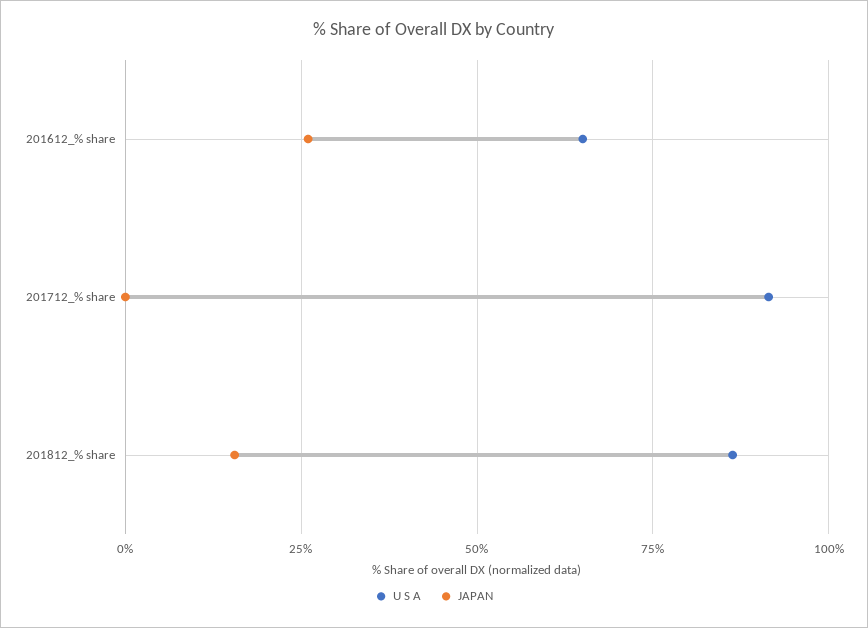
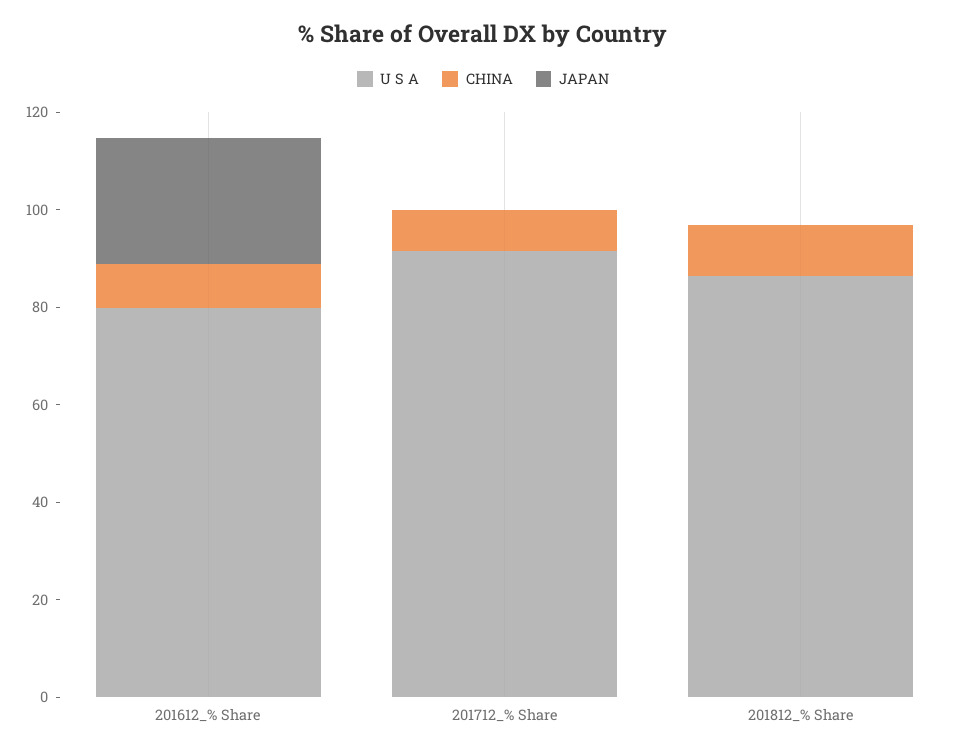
U S A, 201612_% share: 65 -> 80
JAPAN, 201812_% share: 15 -> 0
CHINA, 201612_% share: none -> 10
CHINA, 201712_% share: none -> 10
CHINA, 201812_% share: none -> 10

